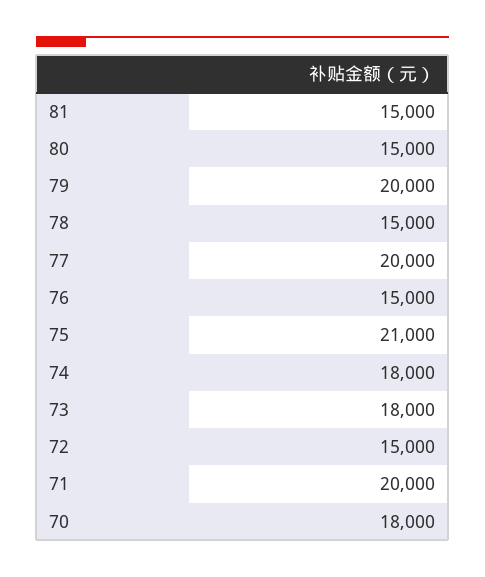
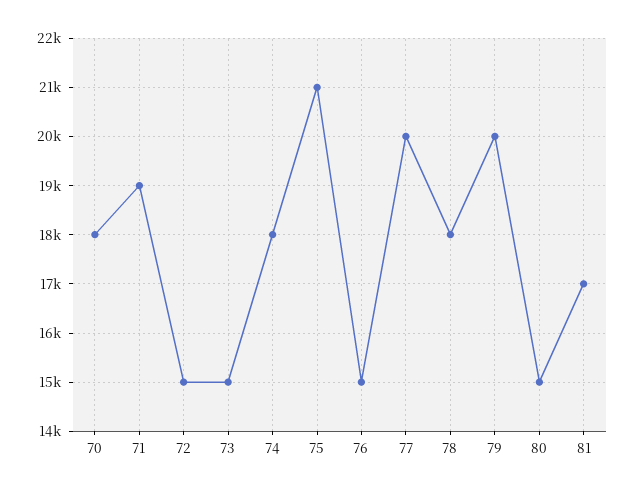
81: 15000 -> 17000
78: 15000 -> 18000
73: 18000 -> 15000
71: 20000 -> 19000

